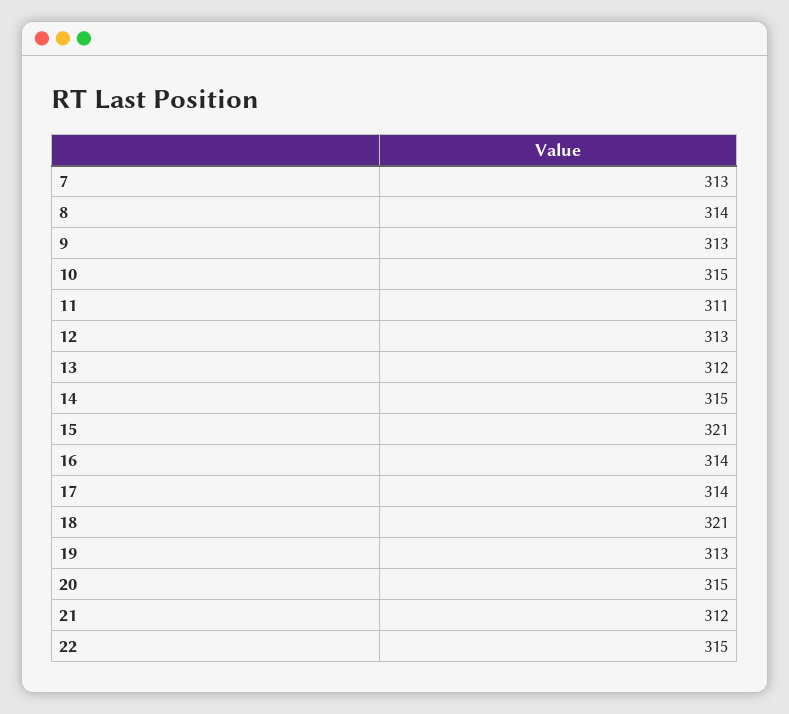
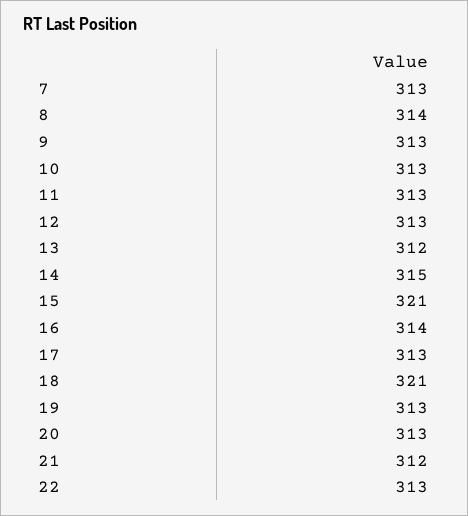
10: 315 -> 313
11: 311 -> 313
17: 314 -> 313
20: 315 -> 313
22: 315 -> 313

